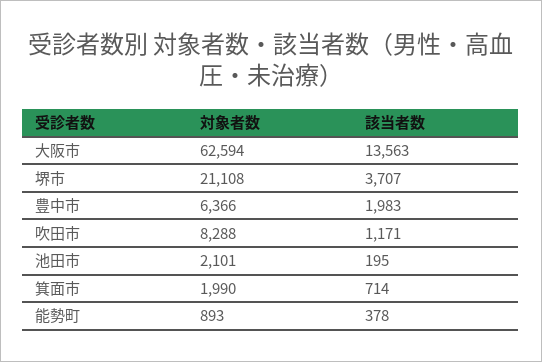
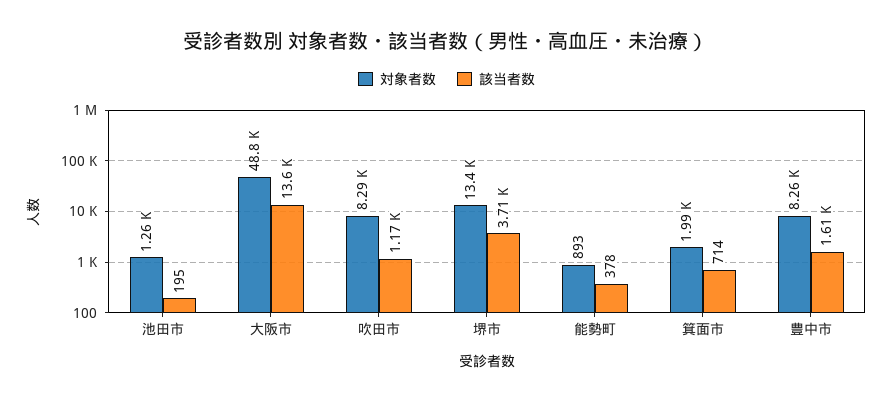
対象者数, 大阪市: 62594 -> 48800
対象者数, 堺市: 21108 -> 13400
対象者数, 豊中市: 6366 -> 8260
該当者数, 豊中市: 1983 -> 1610
対象者数, 池田市: 2101 -> 1260

